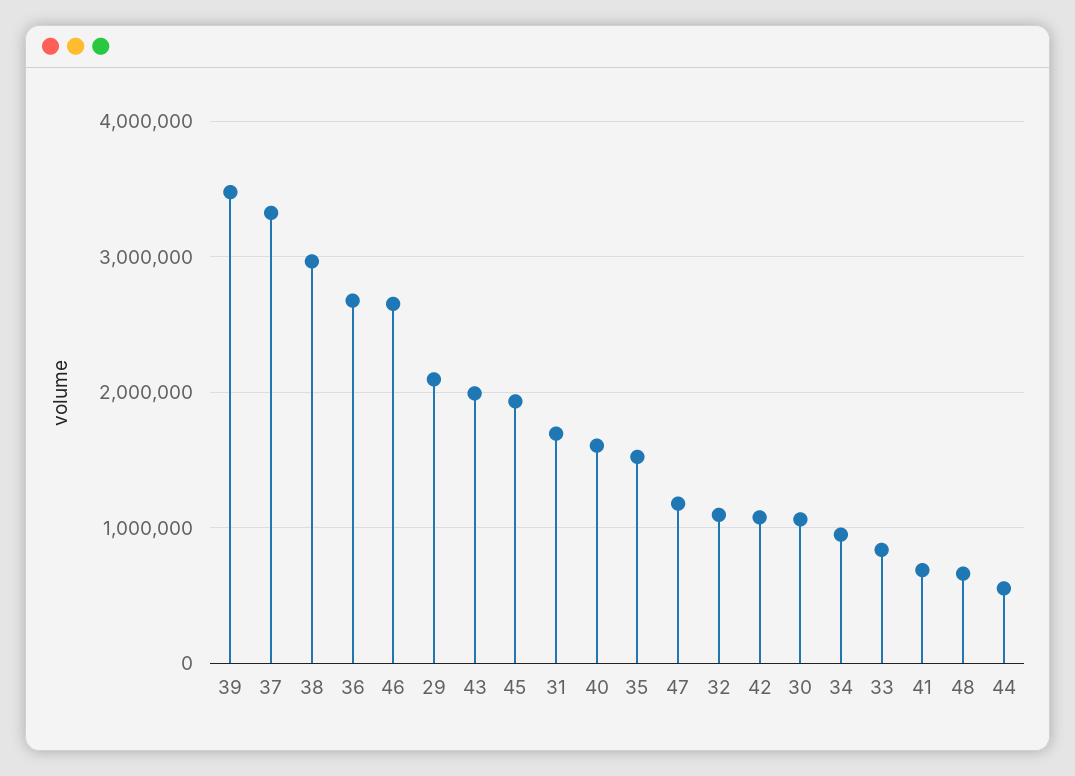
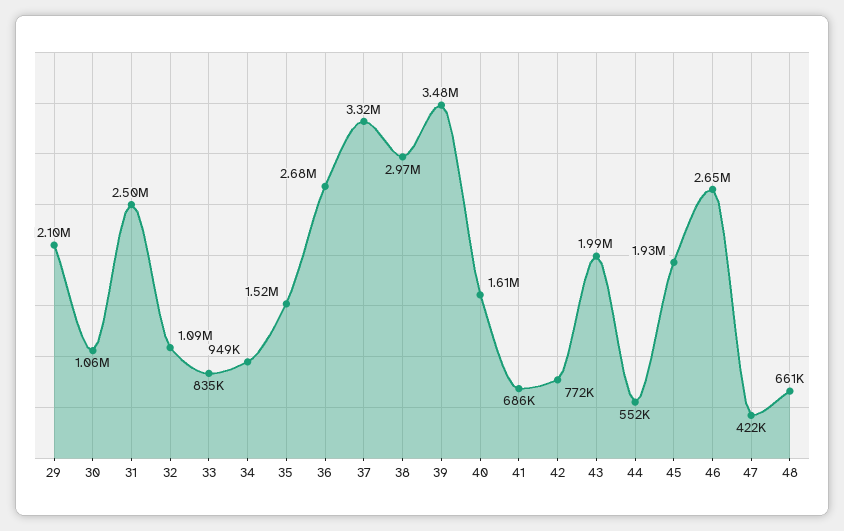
31: 1700000 -> 2500000
47: 1200000 -> 422000
42: 1100000 -> 772000

